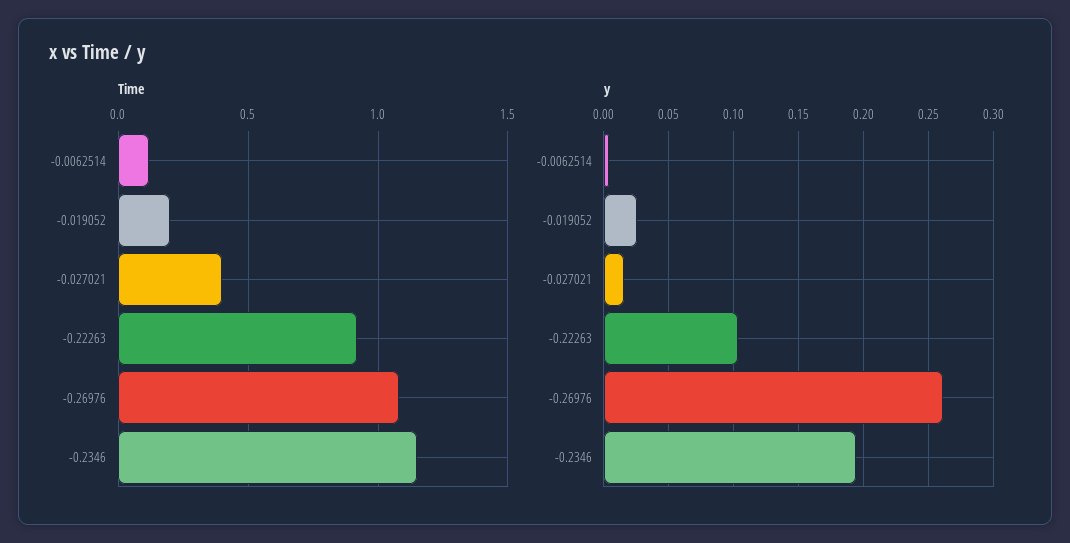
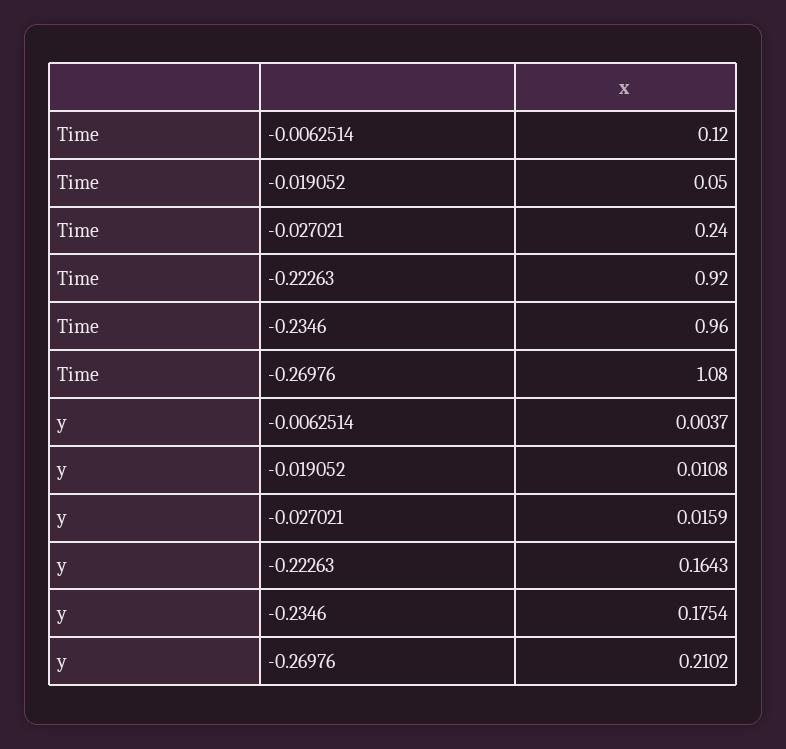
Time, -0.019052: 0.2 -> 0.05
Time, -0.027021: 0.4 -> 0.24
Time, -0.2346: 1.15 -> 0.96
y, -0.019052: 0.025 -> 0.0108
y, -0.22263: 0.105 -> 0.1643
y, -0.26976: 0.26 -> 0.2102
y, -0.2346: 0.195 -> 0.1754

